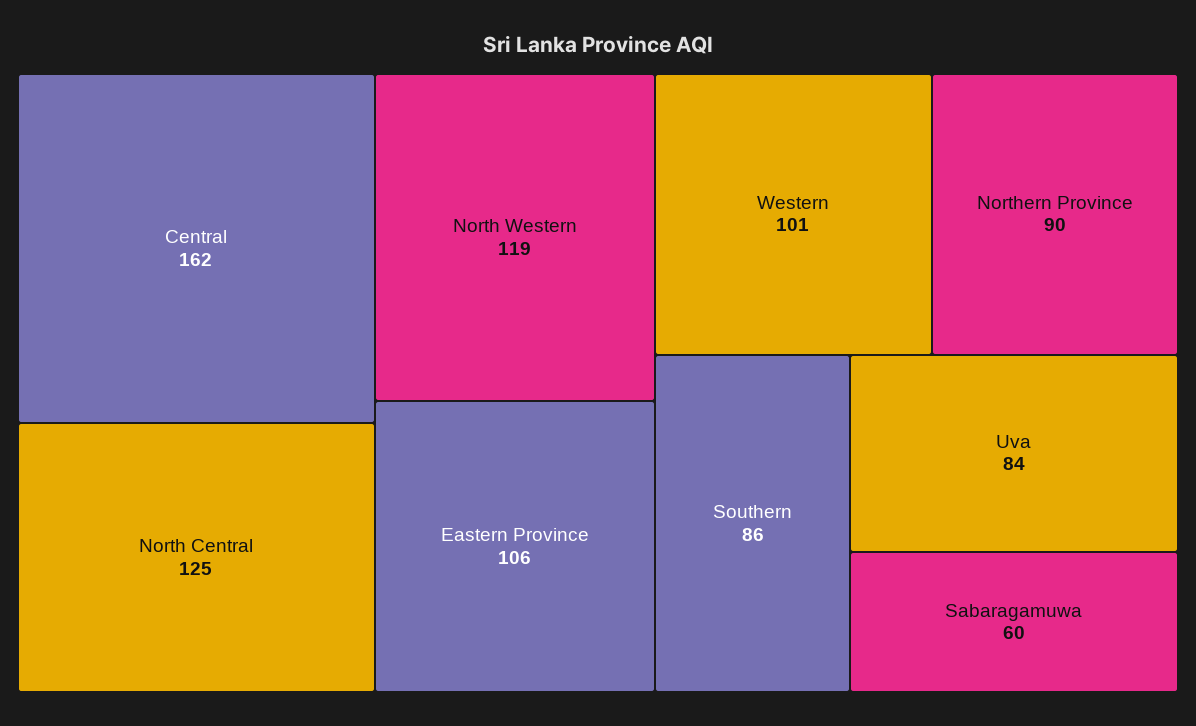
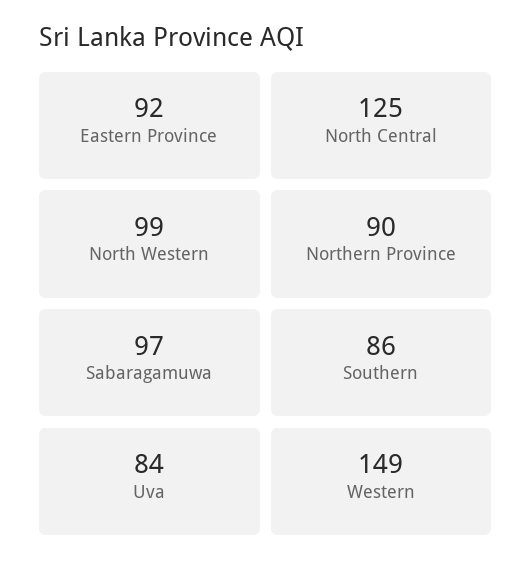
Central: 162 -> none
North Western: 119 -> 99
Eastern Province: 106 -> 92
Western: 101 -> 149
Sabaragamuwa: 60 -> 97

